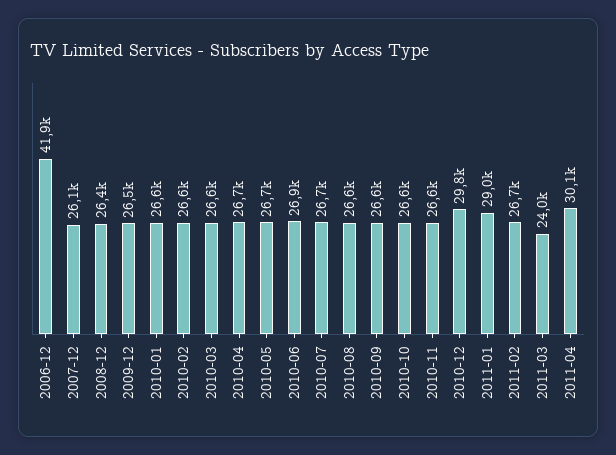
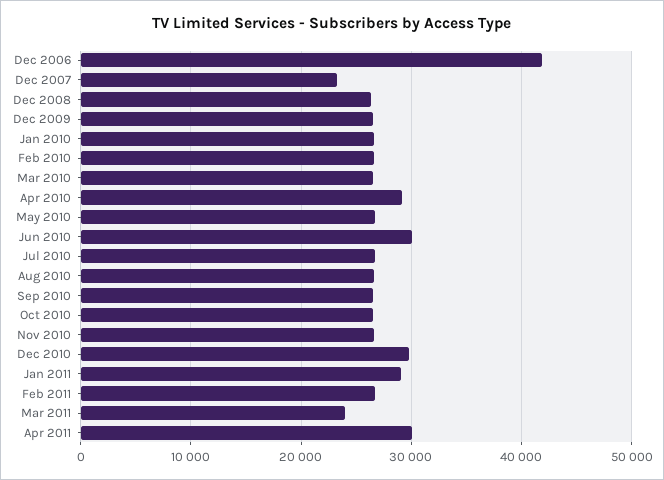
2007-12: 26100 -> 23000
2010-04: 26700 -> 29000
2010-06: 26900 -> 30000

